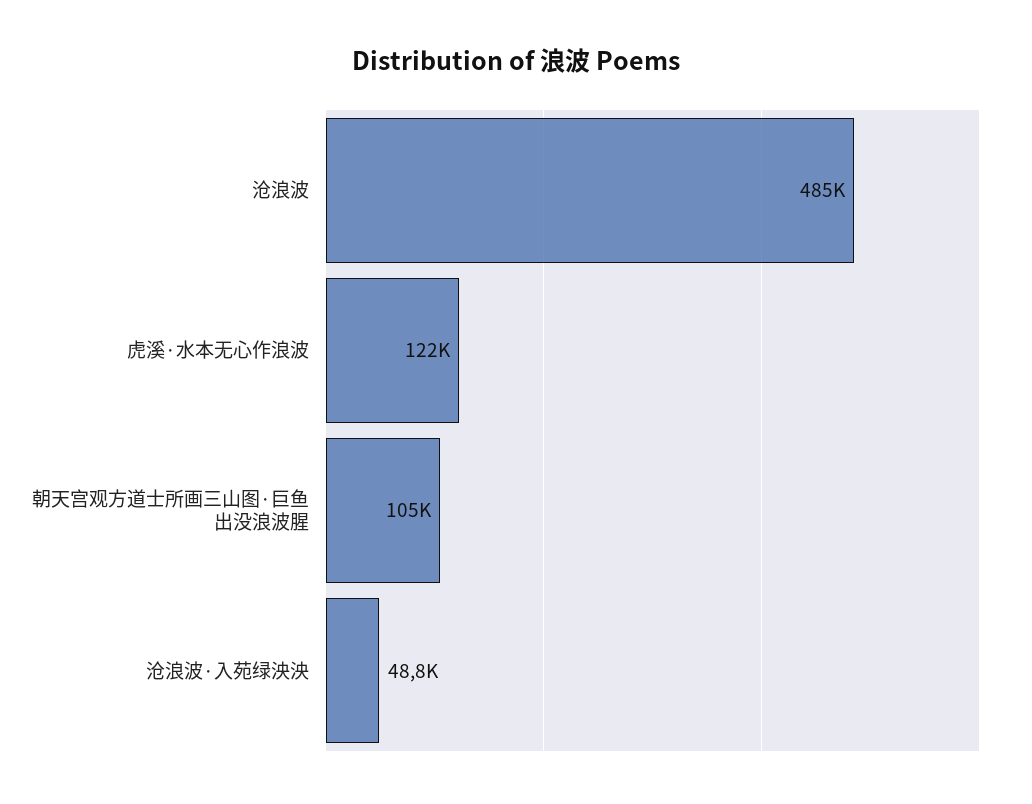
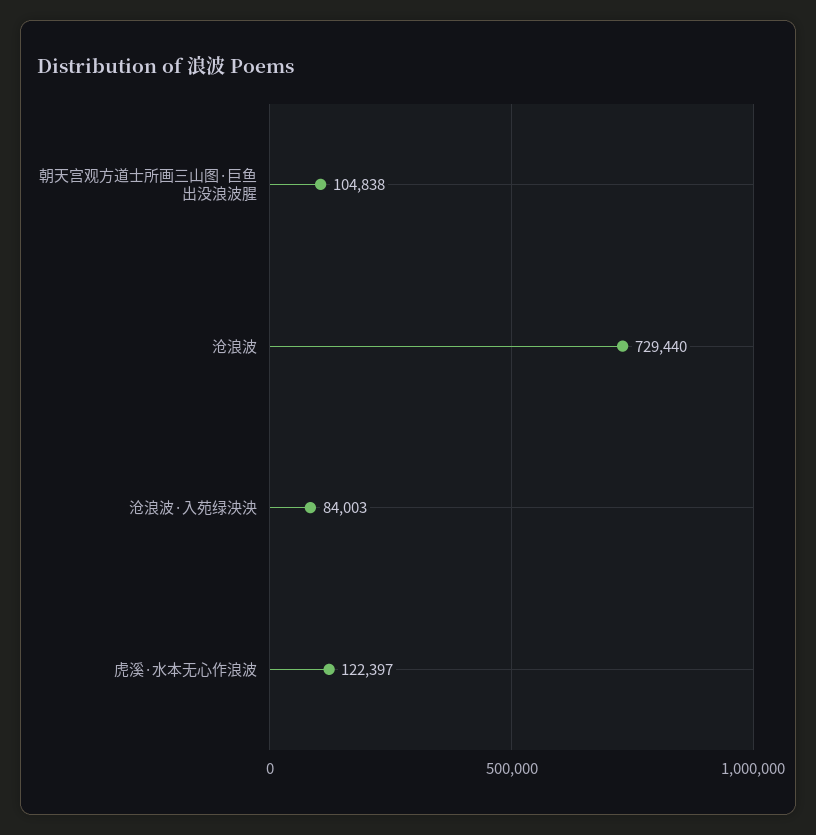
沧浪波: 485000 -> 729440
沧浪波·入苑绿泱泱: 48800 -> 84003

